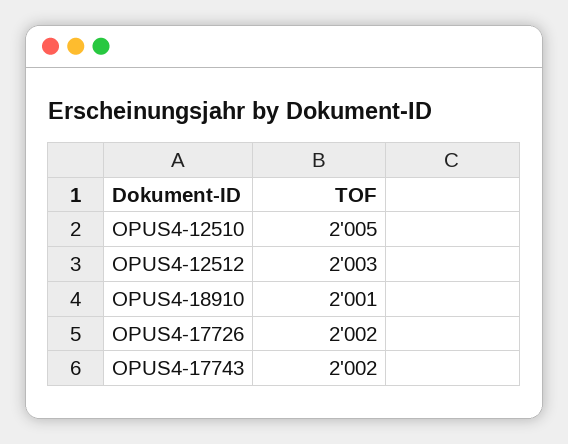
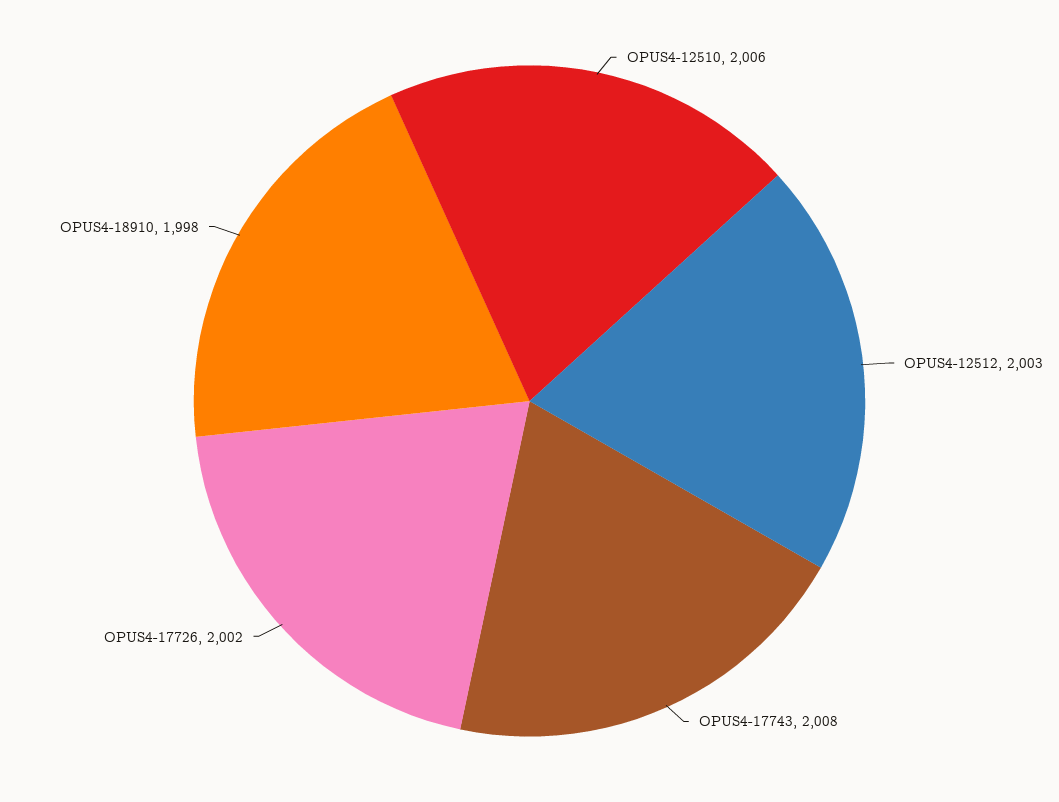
OPUS4-12510: 2005 -> 2006
OPUS4-18910: 2001 -> 1998
OPUS4-17743: 2002 -> 2008

